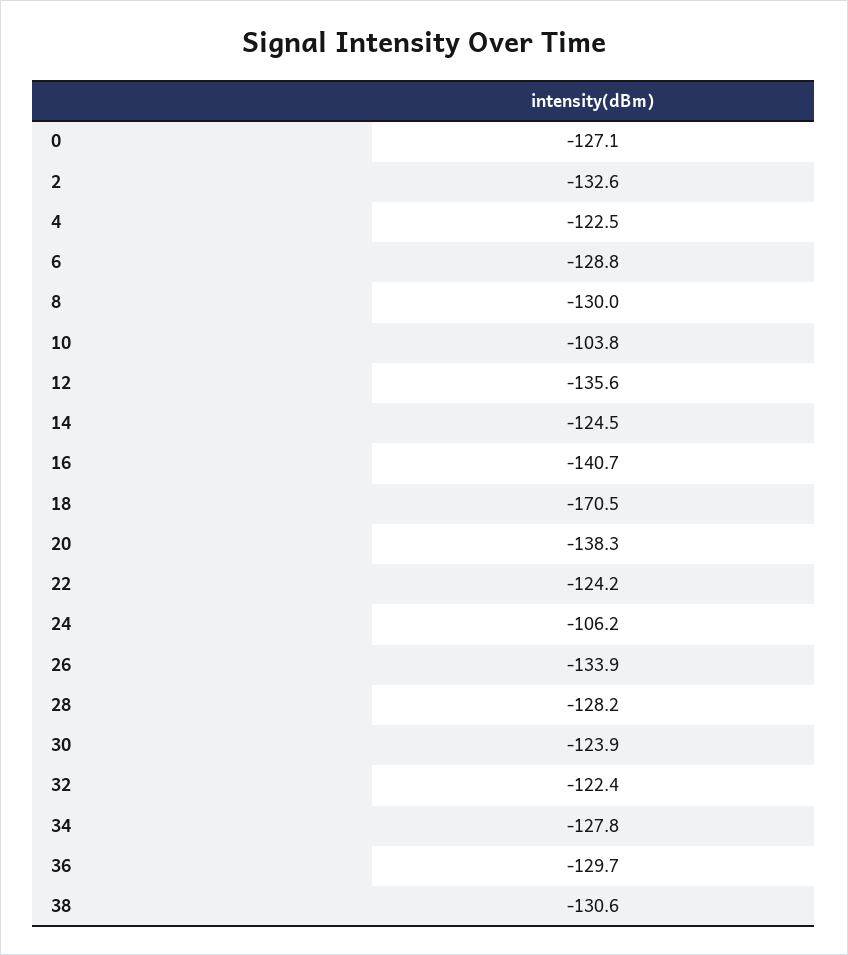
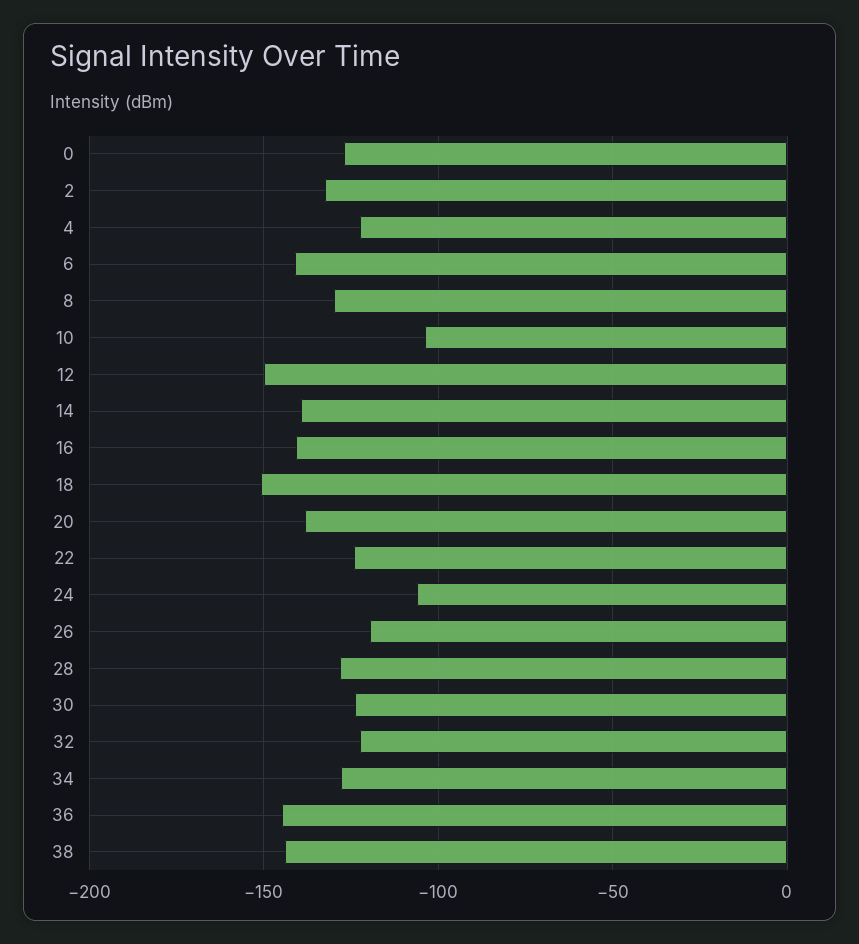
6: -128.8 -> -140
12: -135.6 -> -150
14: -124.5 -> -140
18: -170.5 -> -150
26: -133.9 -> -120
36: -129.7 -> -145
38: -130.6 -> -145

